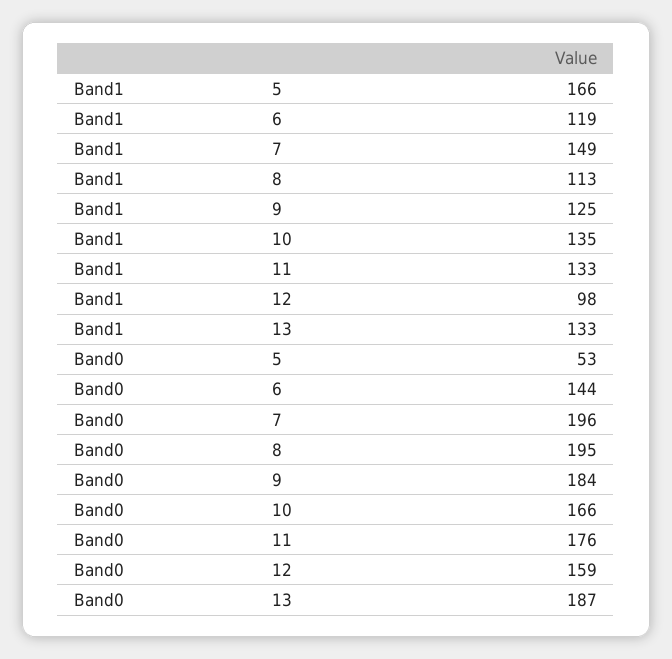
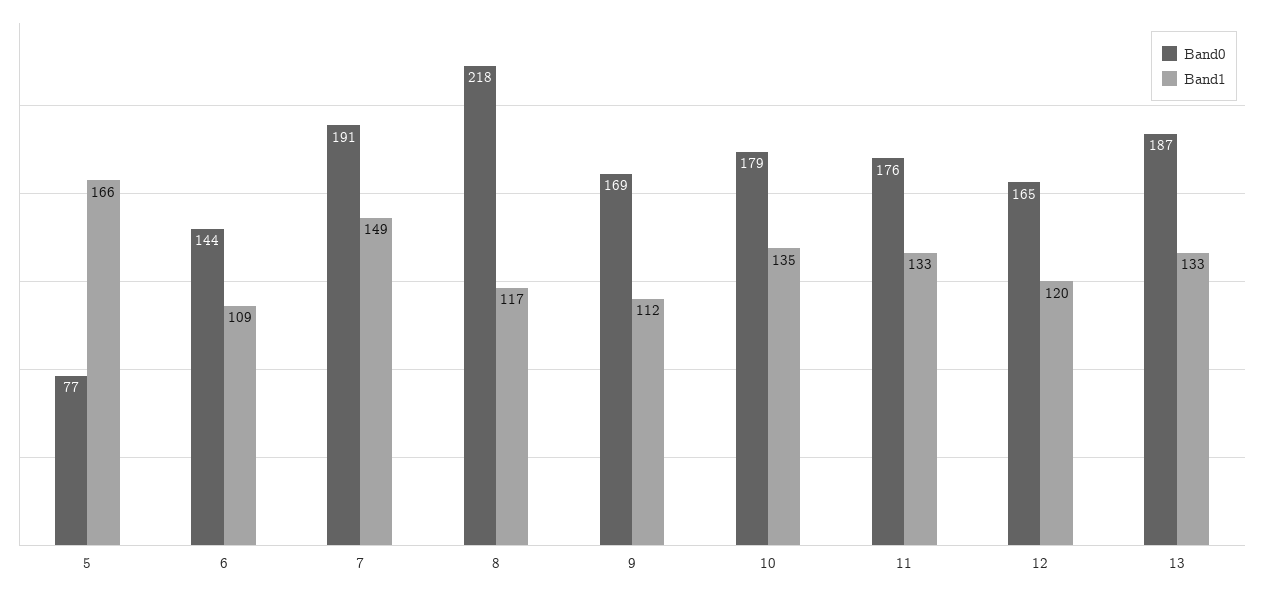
Band1, 6: 119 -> 109
Band1, 8: 113 -> 117
Band1, 9: 125 -> 112
Band1, 12: 98 -> 120
Band0, 5: 53 -> 77
Band0, 7: 196 -> 191
Band0, 8: 195 -> 218
Band0, 9: 184 -> 169
Band0, 10: 166 -> 179
Band0, 12: 159 -> 165

